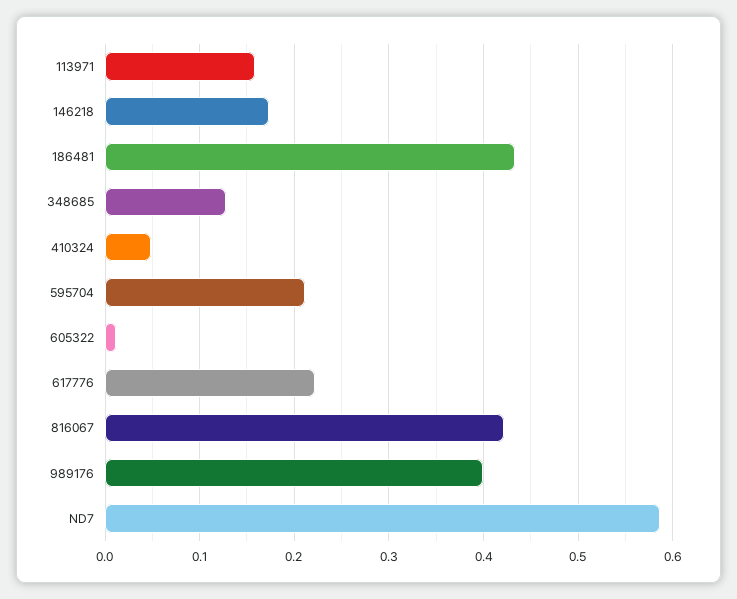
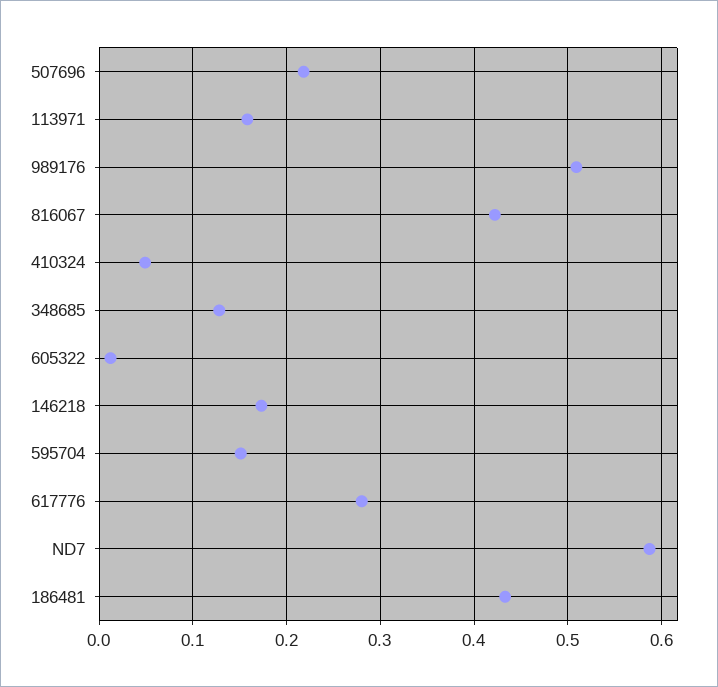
595704: 0.21 -> 0.15
617776: 0.22 -> 0.28
989176: 0.4 -> 0.51
507696: none -> 0.22

